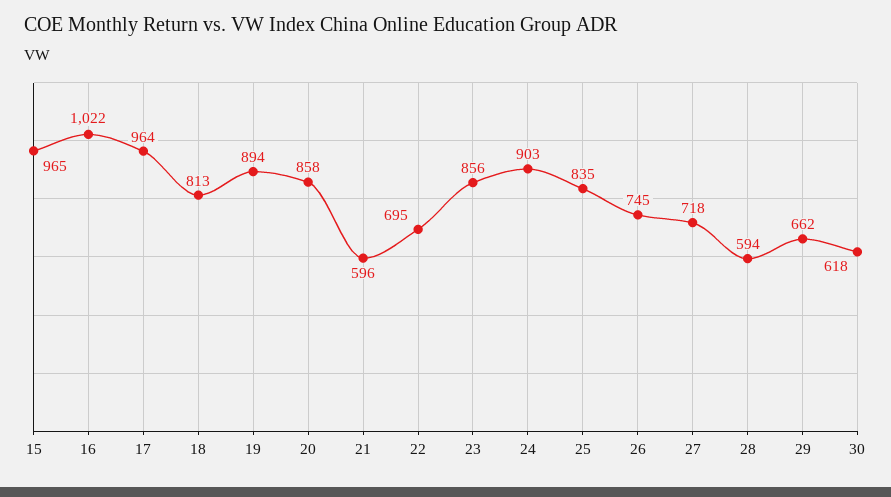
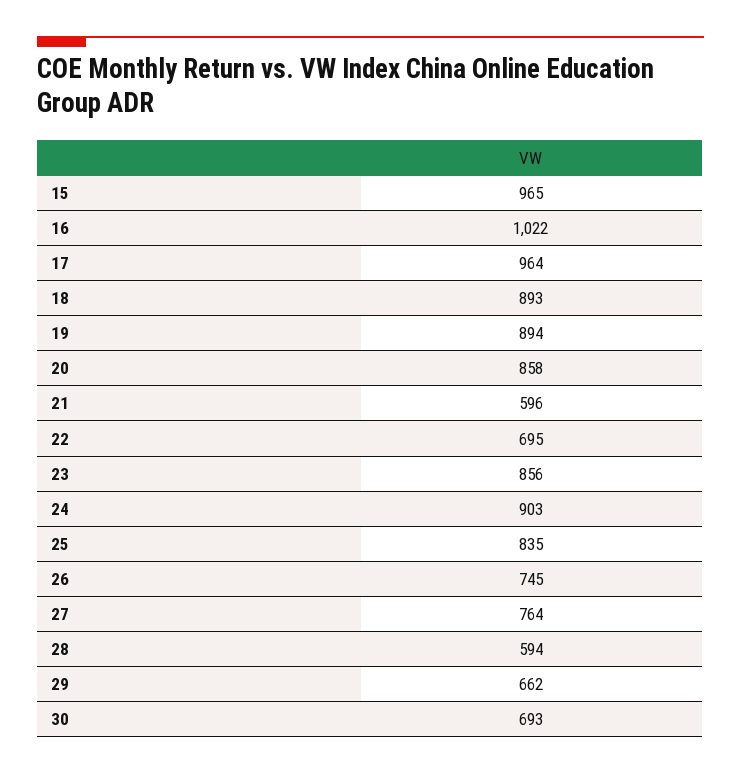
18: 813 -> 893
27: 718 -> 764
30: 618 -> 693

